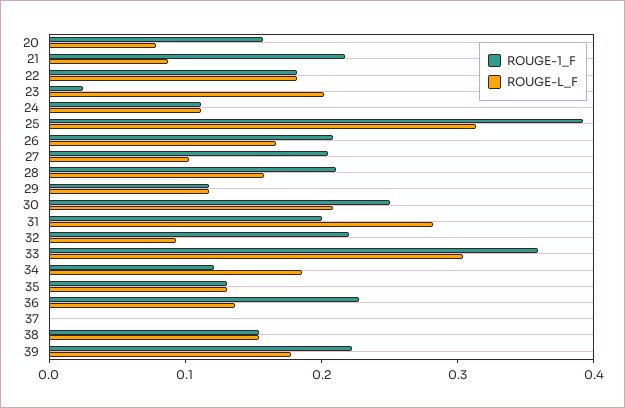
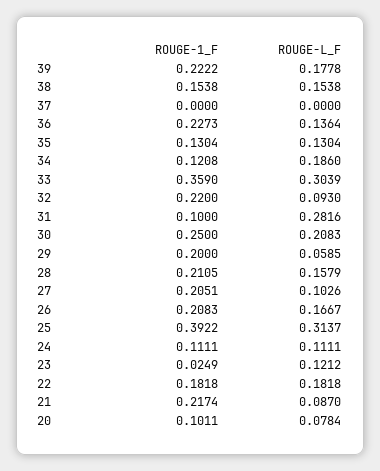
ROUGE-1_F, 20: 0.16 -> 0.1011
ROUGE-L_F, 23: 0.2 -> 0.1212
ROUGE-1_F, 29: 0.12 -> 0.2
ROUGE-L_F, 29: 0.12 -> 0.0585
ROUGE-1_F, 31: 0.2 -> 0.1

